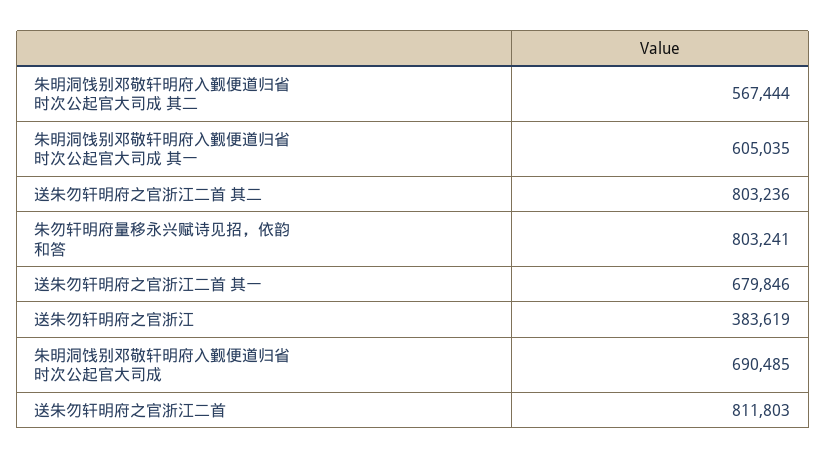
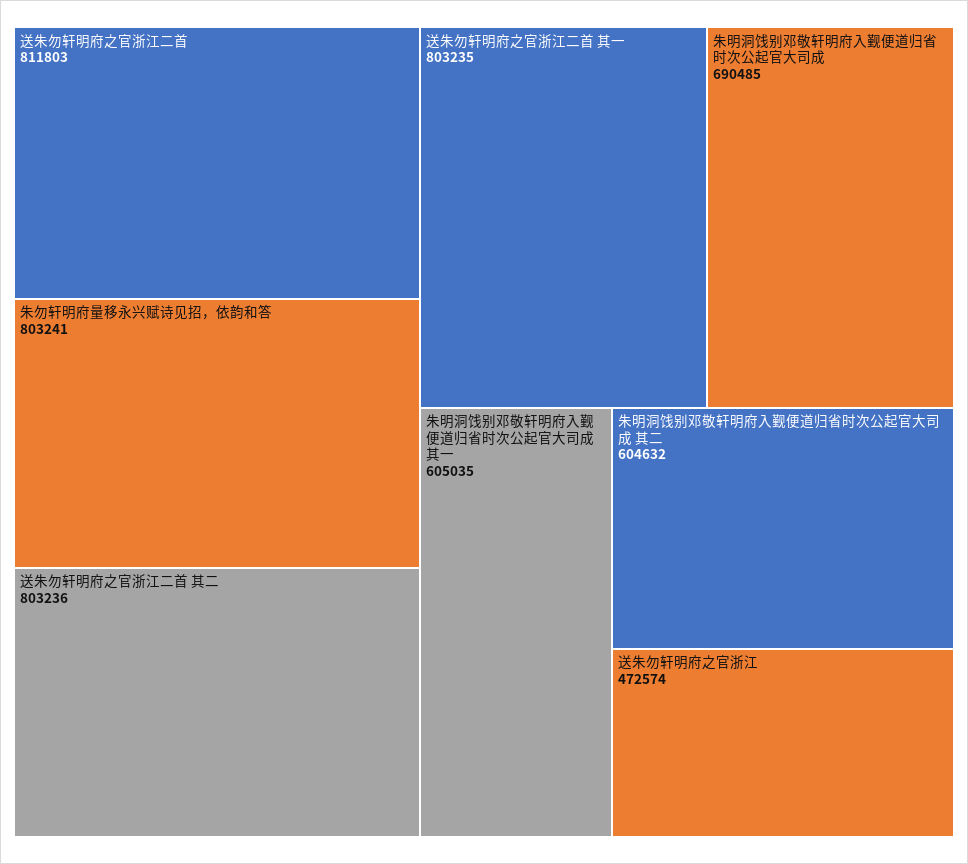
朱明洞饯别邓敬轩明府入觐便道归省时次公起官大司成 其二: 567444 -> 604632
送朱勿轩明府之官浙江二首 其一: 679846 -> 803235
送朱勿轩明府之官浙江: 383619 -> 472574

